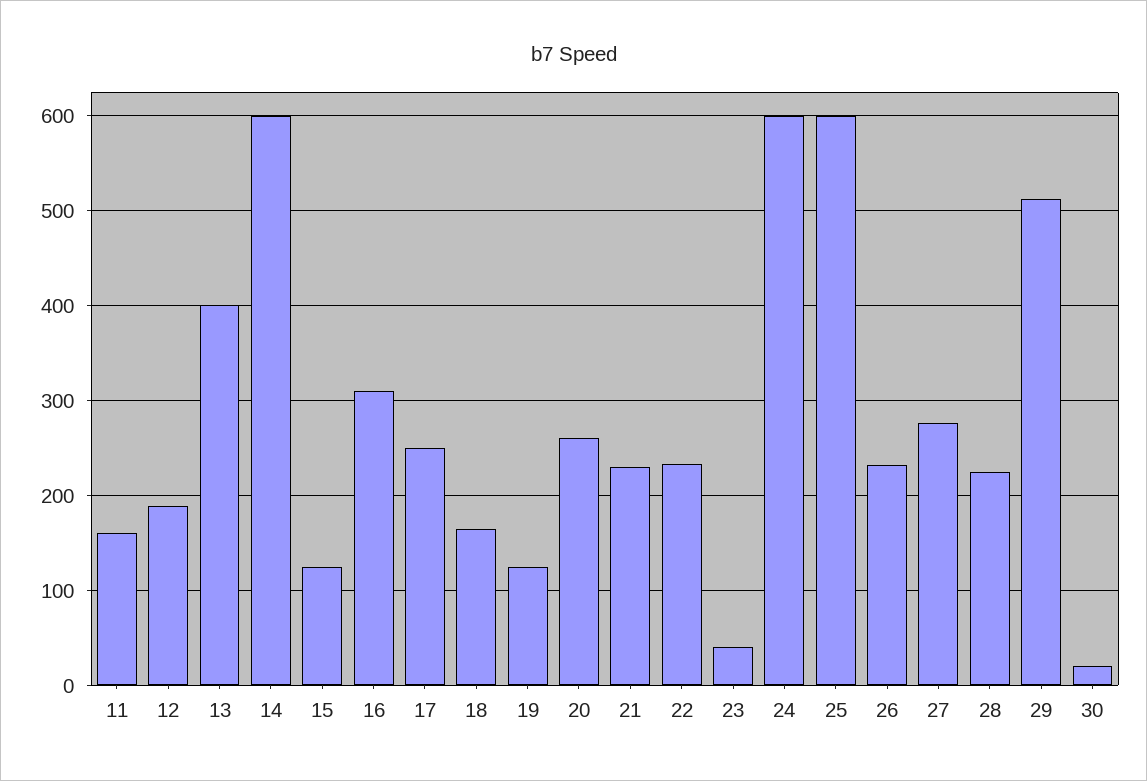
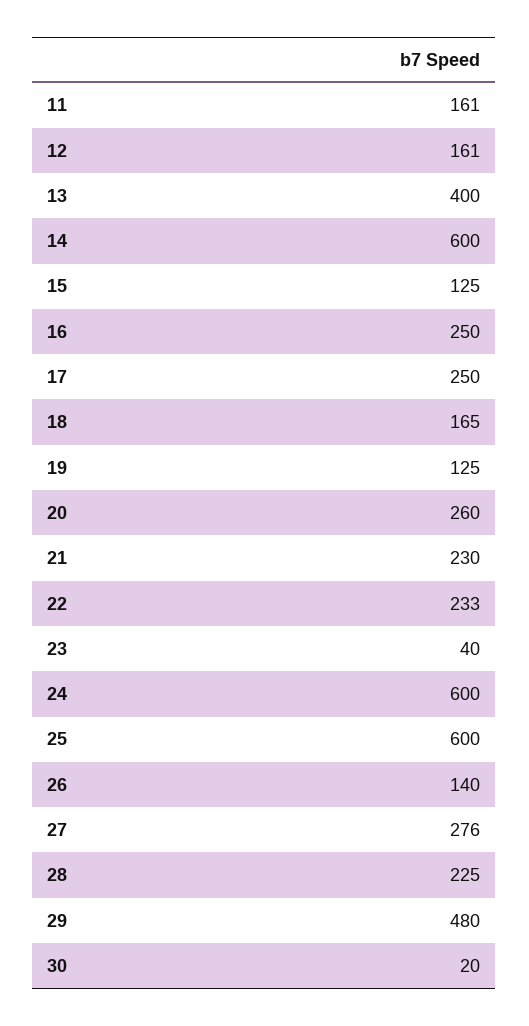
12: 190 -> 161
16: 310 -> 250
26: 230 -> 140
29: 510 -> 480

